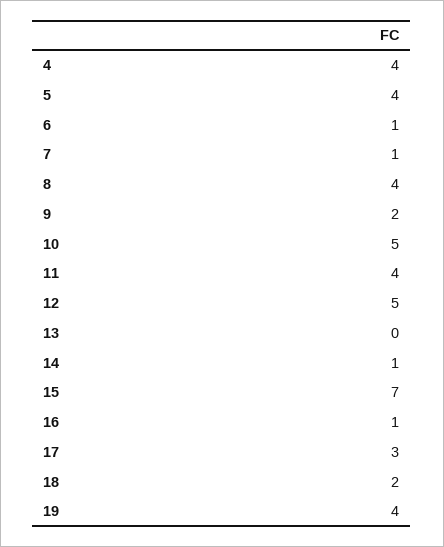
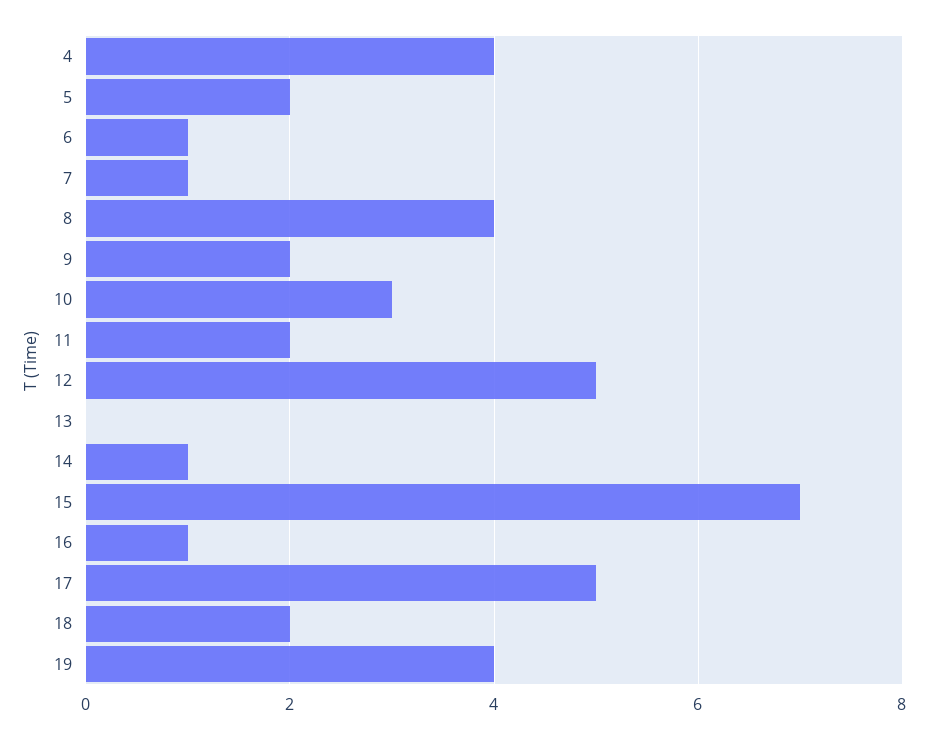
5: 4 -> 2
10: 5 -> 3
11: 4 -> 2
17: 3 -> 5

